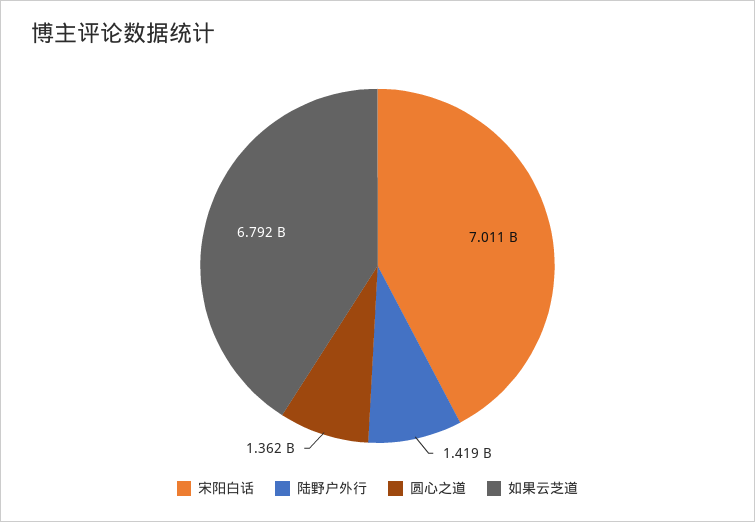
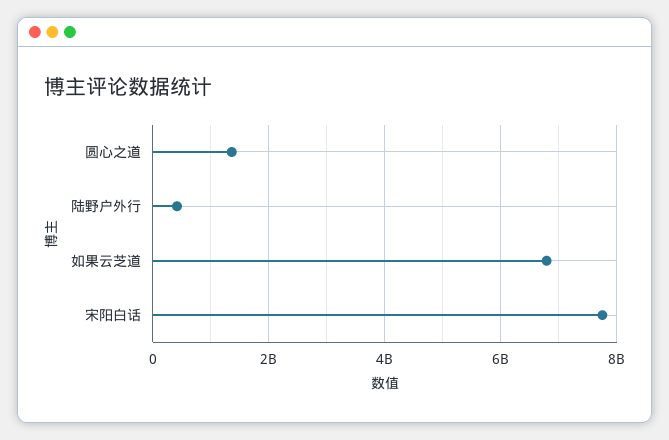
宋阳白话: 7011000000 -> 7800000000
陆野户外行: 1419000000 -> 400000000

